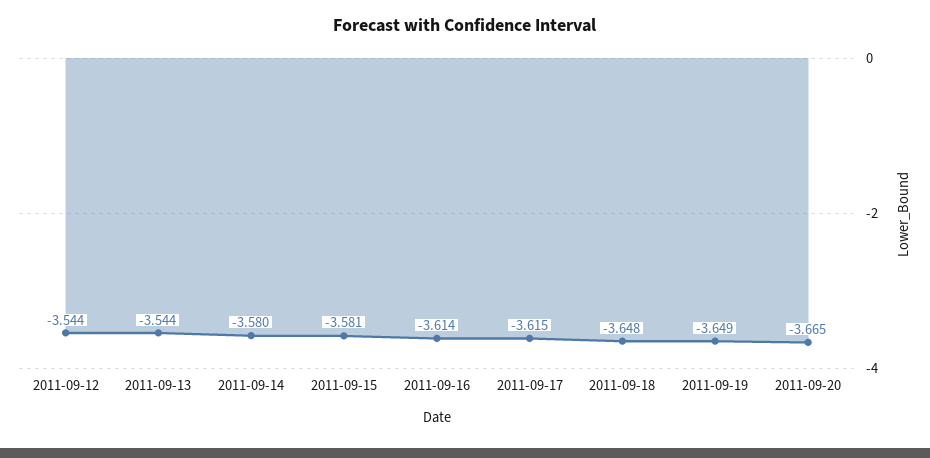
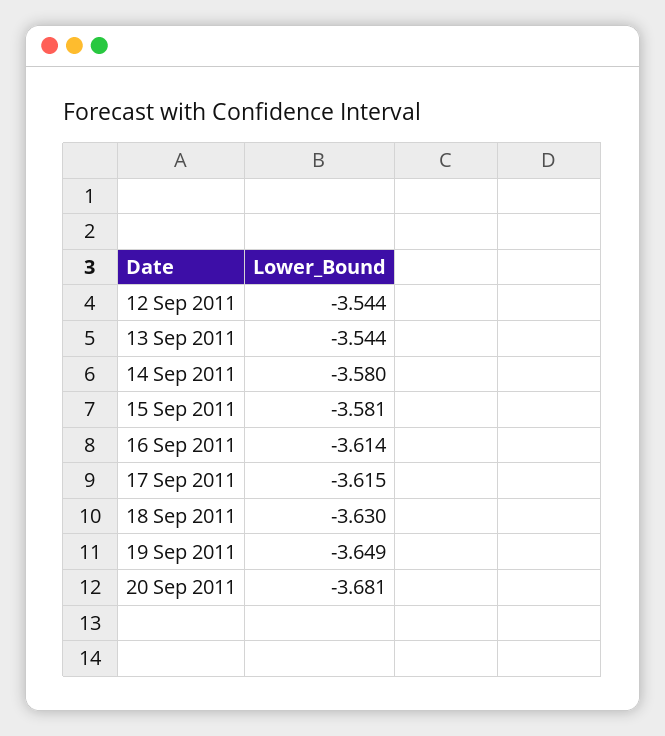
2011-09-18: -3.648 -> -3.63
2011-09-20: -3.665 -> -3.681

